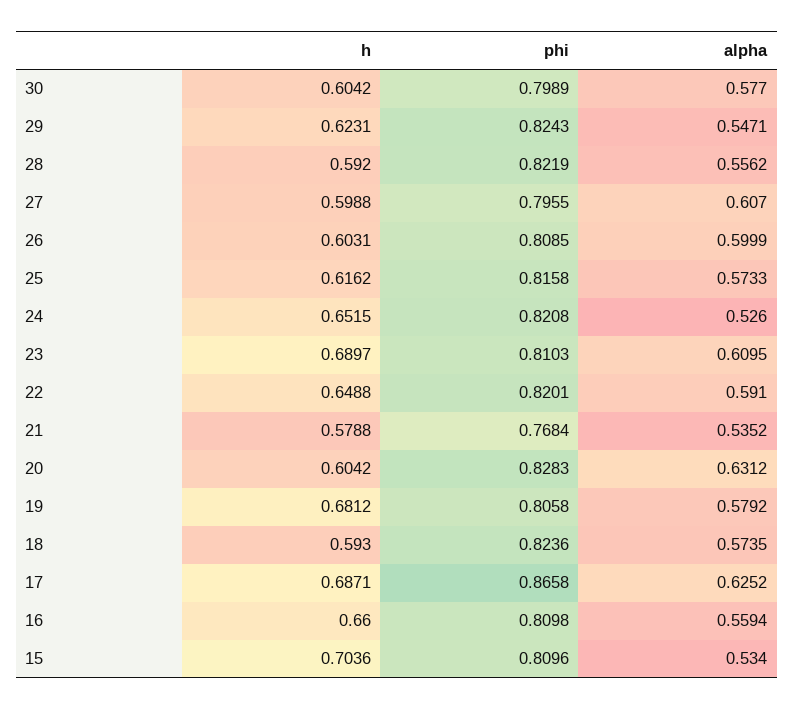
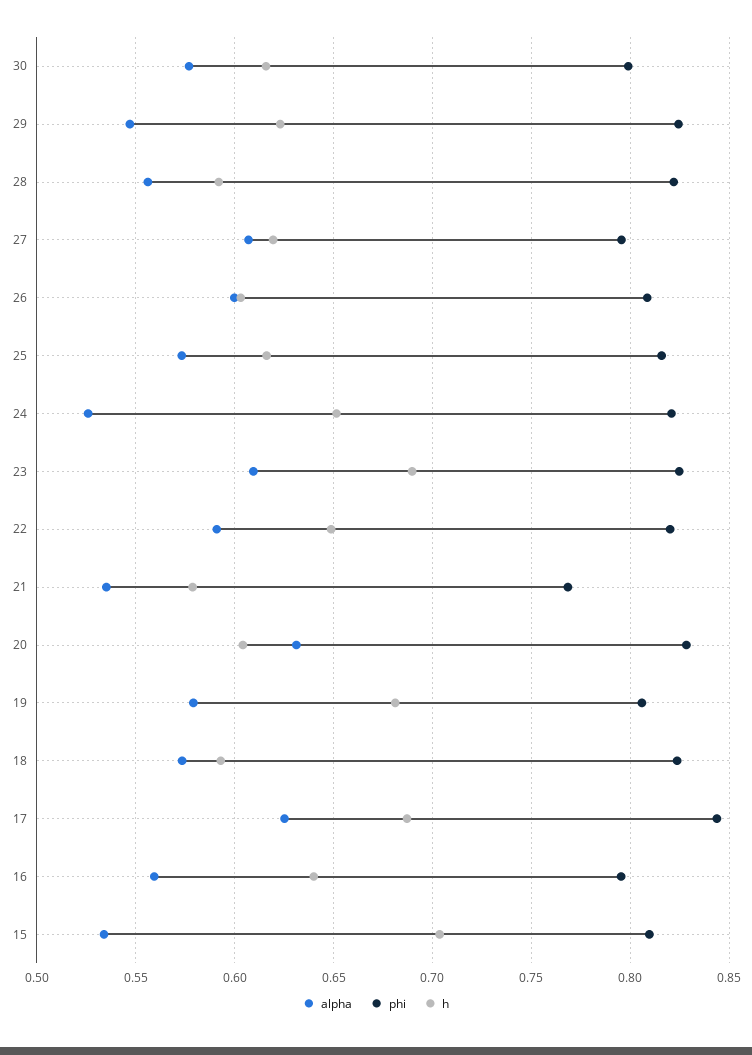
h, 30: 0.6042 -> 0.615
h, 27: 0.5988 -> 0.62
phi, 23: 0.8103 -> 0.825
phi, 17: 0.8658 -> 0.845
h, 16: 0.66 -> 0.64
phi, 16: 0.8098 -> 0.795

